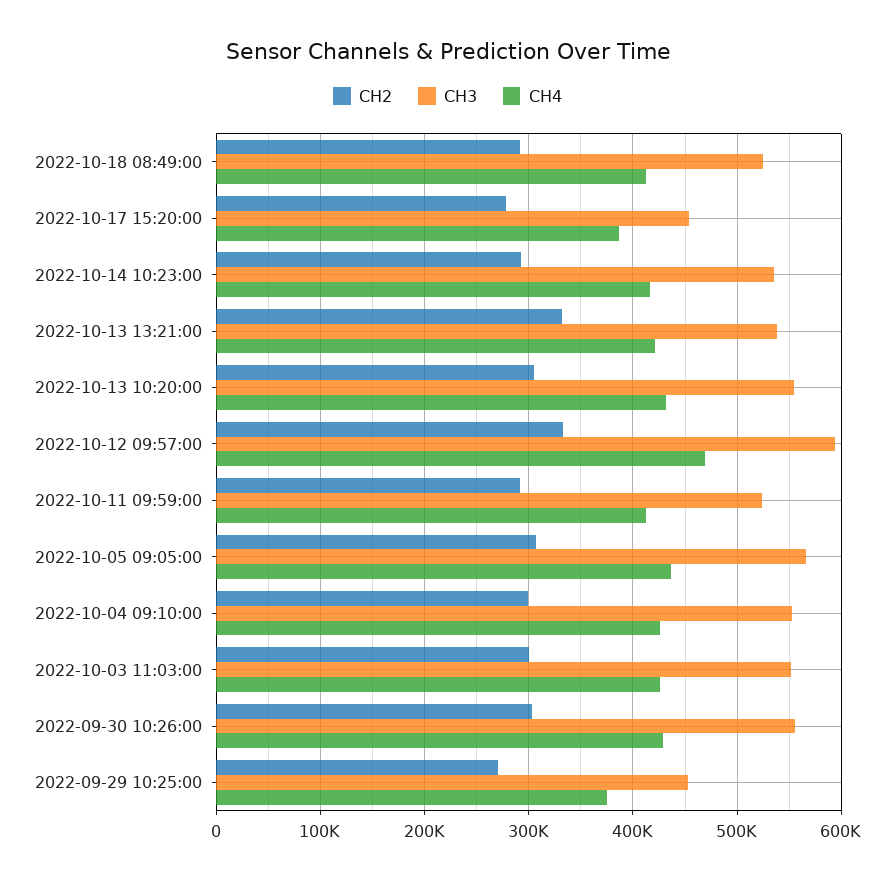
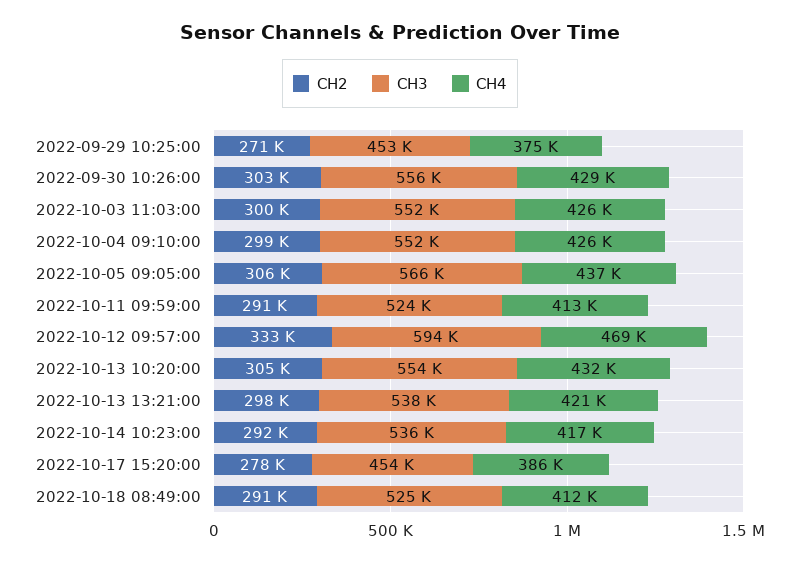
CH2, 2022-10-13 13:21:00: 330000 -> 298000

